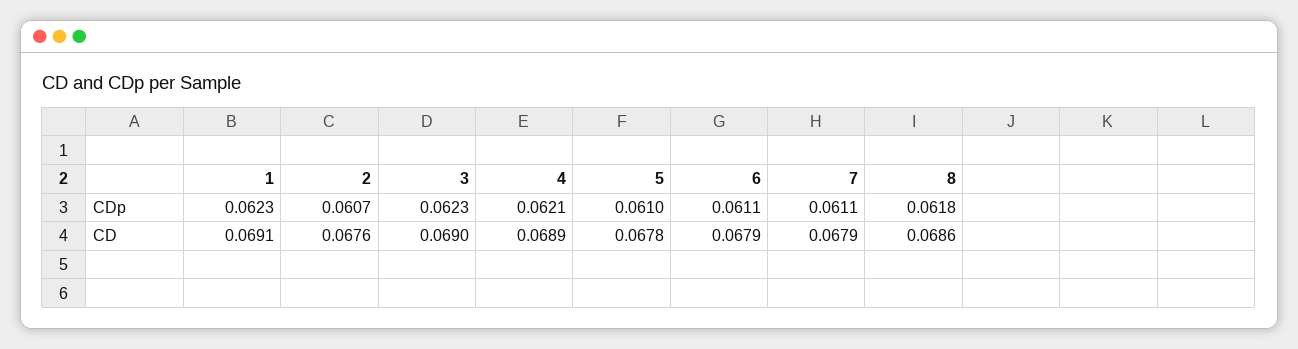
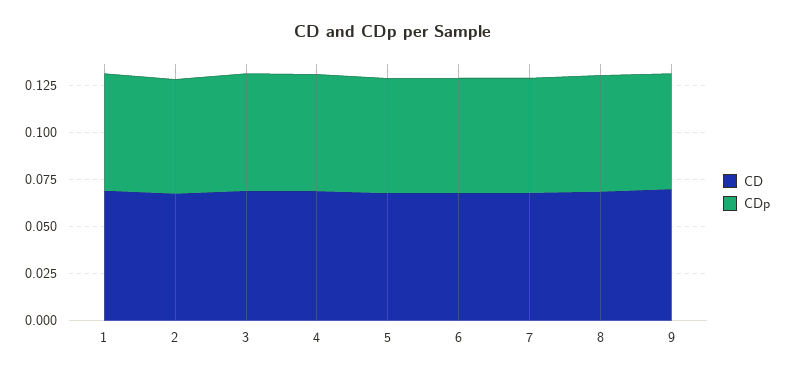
CD, 9: none -> 0.07
CDp, 9: none -> 0.06

